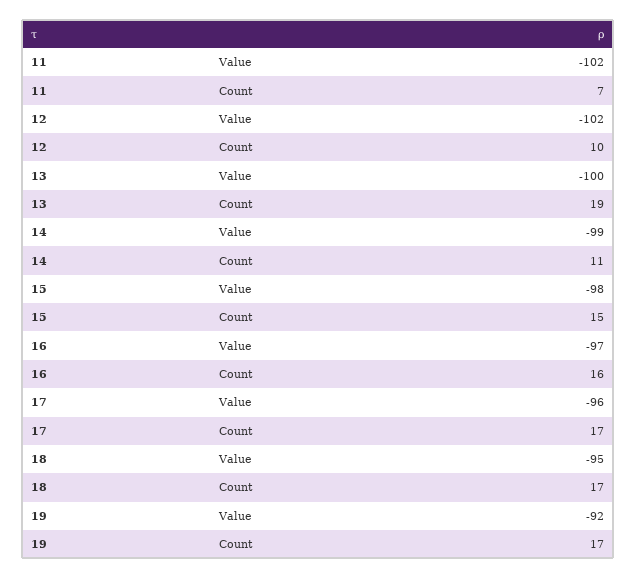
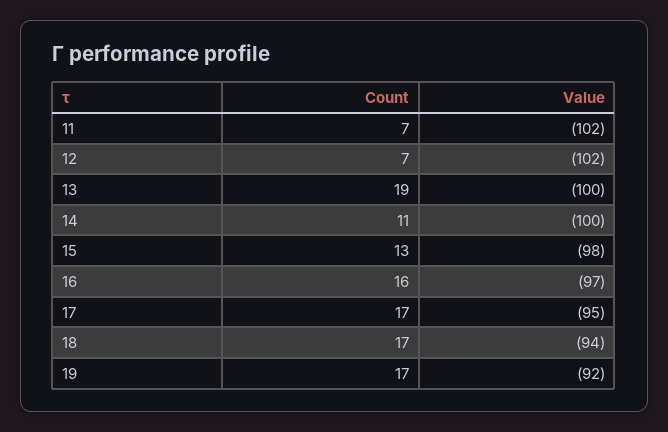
12, Count: 10 -> 7
14, Value: -99 -> -100
15, Count: 15 -> 13
17, Value: -96 -> -95
18, Value: -95 -> -94

